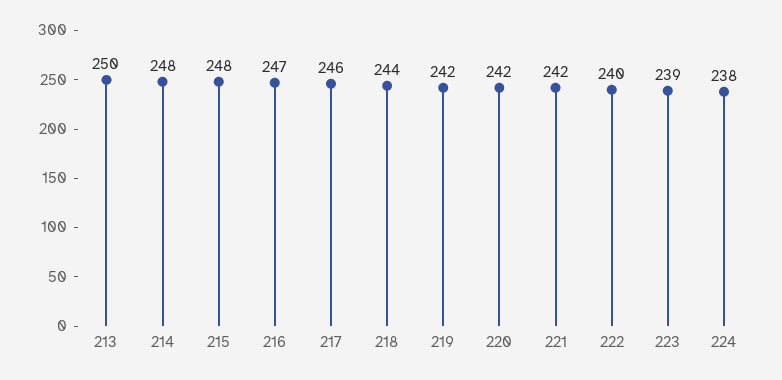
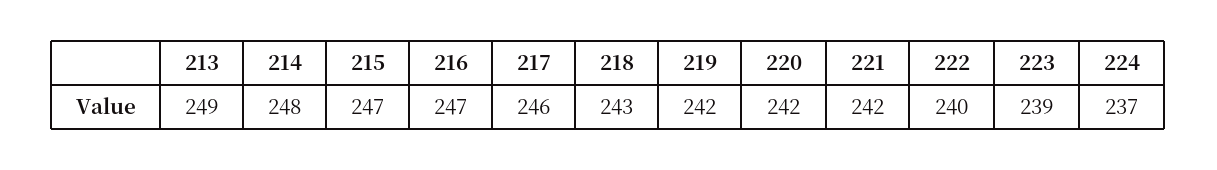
213: 250 -> 249
215: 248 -> 247
218: 244 -> 243
224: 238 -> 237

